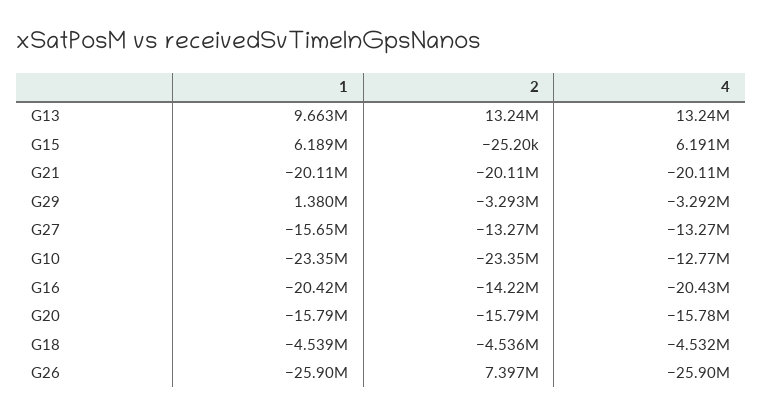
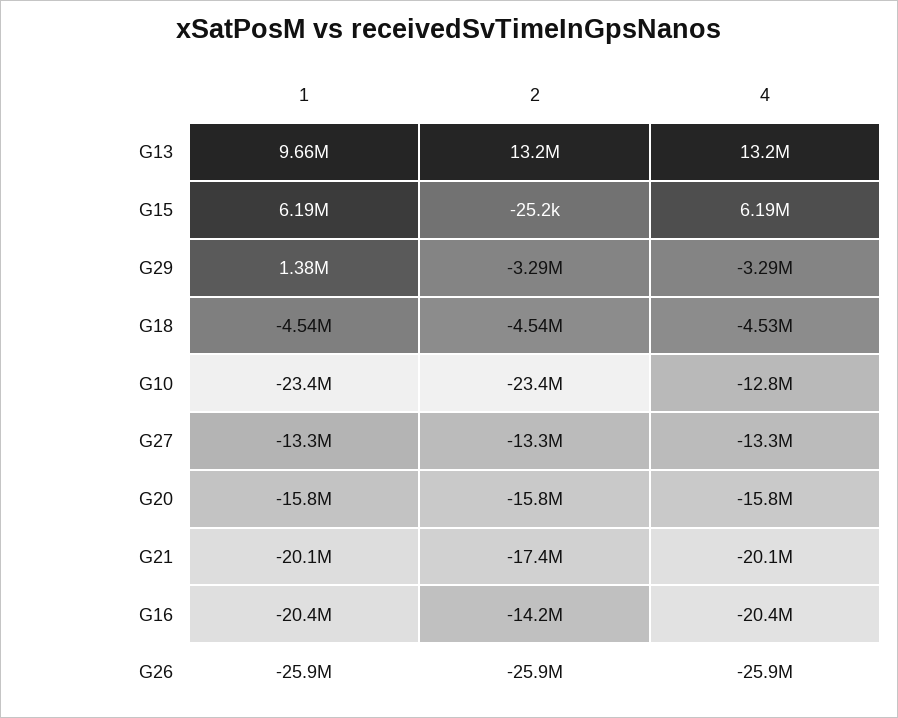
2, G21: -20110000 -> -17400000
1, G27: -15650000 -> -13300000
2, G26: 7397000 -> -25900000

